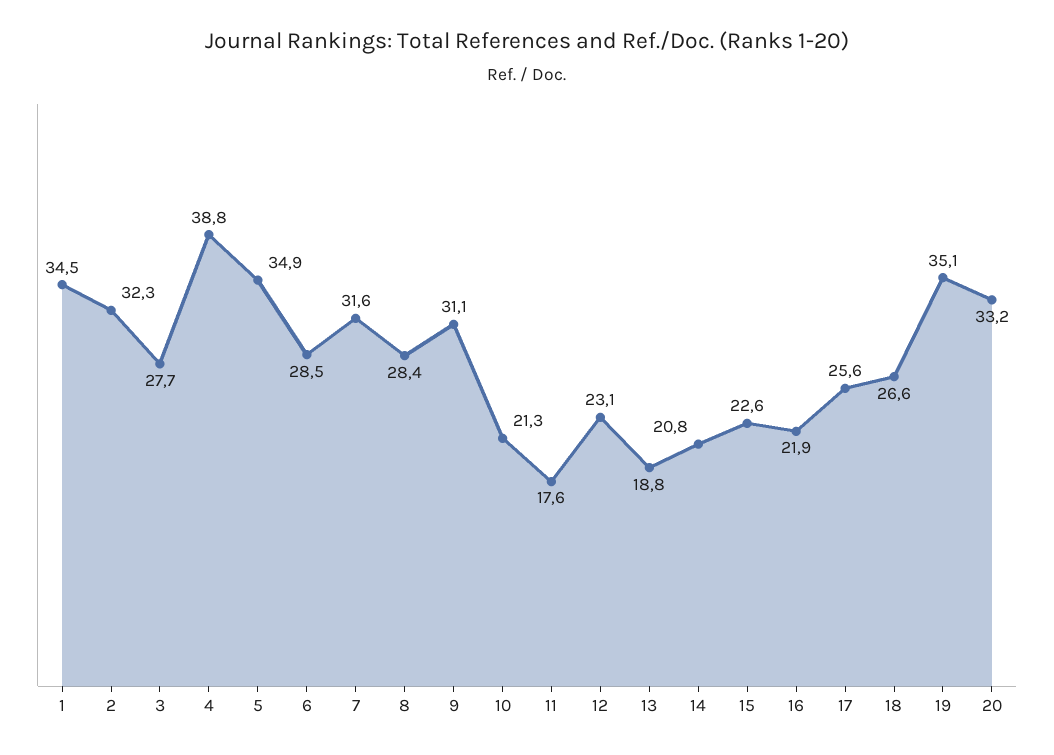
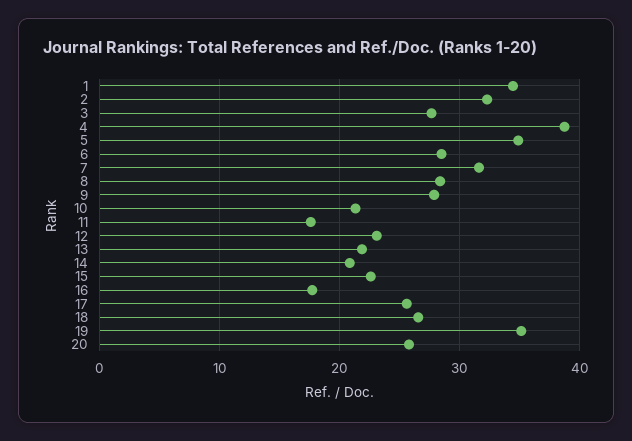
9: 31.1 -> 28
13: 18.8 -> 22
16: 21.9 -> 18
20: 33.2 -> 26

